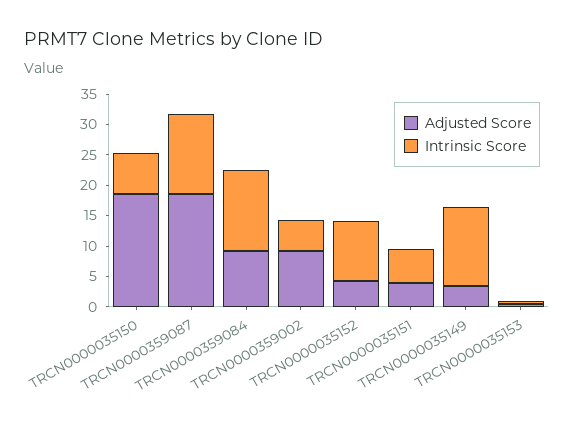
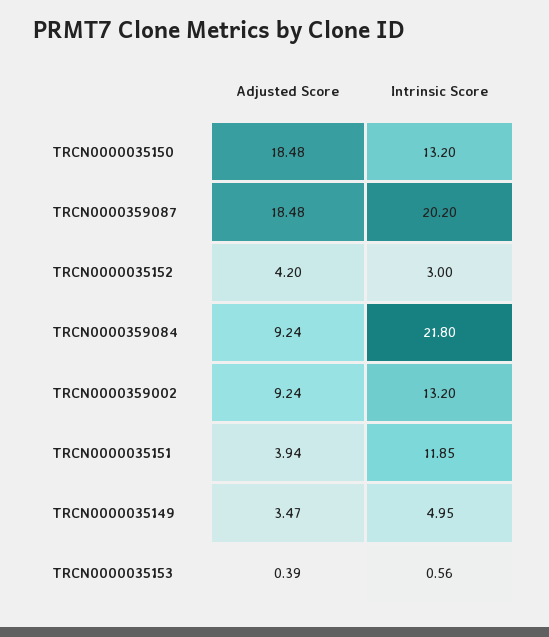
Intrinsic Score, TRCN0000035150: 7.5 -> 13.2
Intrinsic Score, TRCN0000359087: 12.5 -> 20.2
Intrinsic Score, TRCN0000359084: 12.5 -> 21.8
Intrinsic Score, TRCN0000359002: 5 -> 13.2
Intrinsic Score, TRCN0000035152: 10 -> 3
Intrinsic Score, TRCN0000035151: 5 -> 11.85
Intrinsic Score, TRCN0000035149: 12.5 -> 4.95

